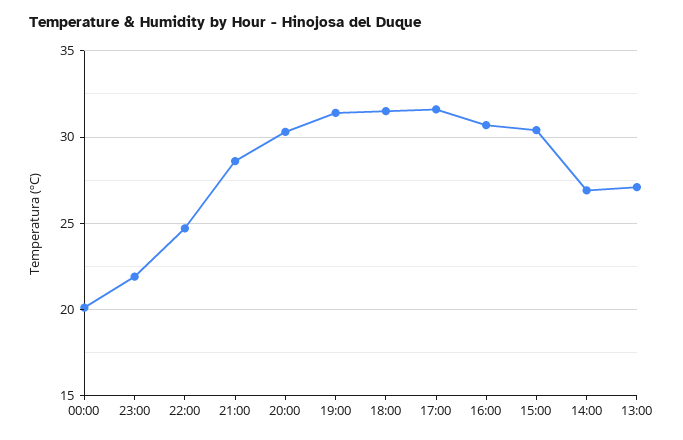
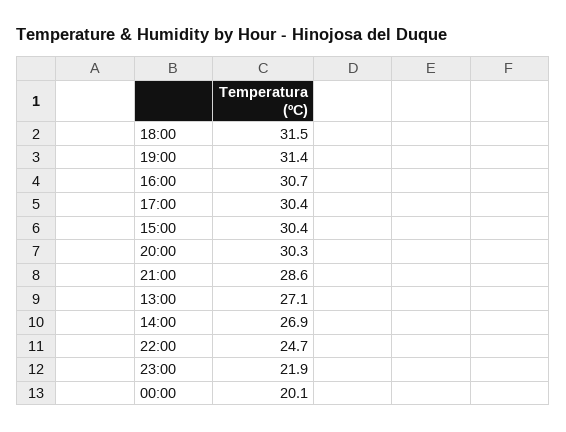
17:00: 31.5 -> 30.4

